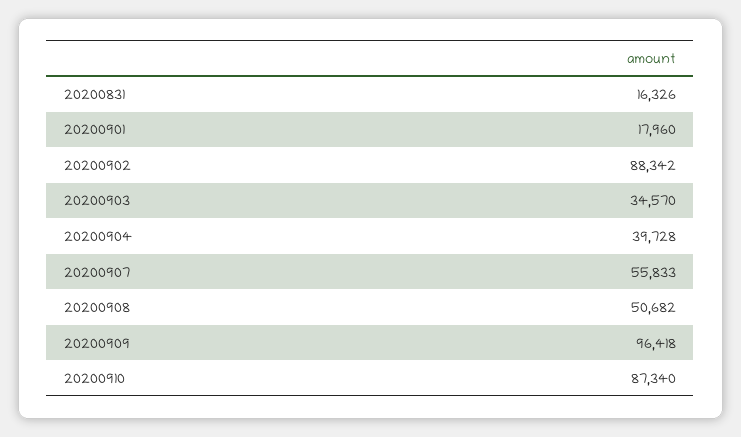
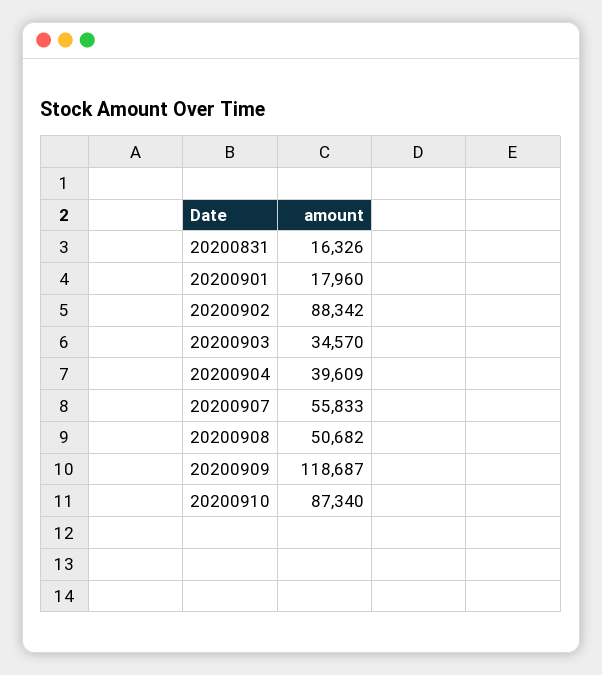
20200904: 39728 -> 39609
20200909: 96418 -> 118687

